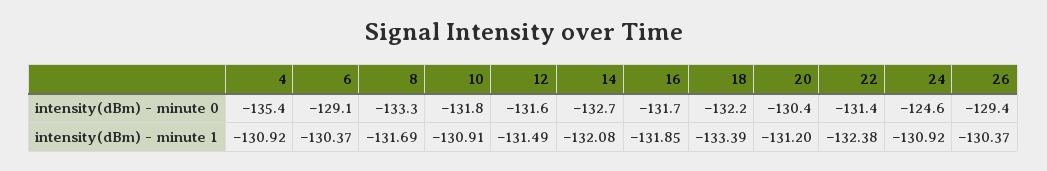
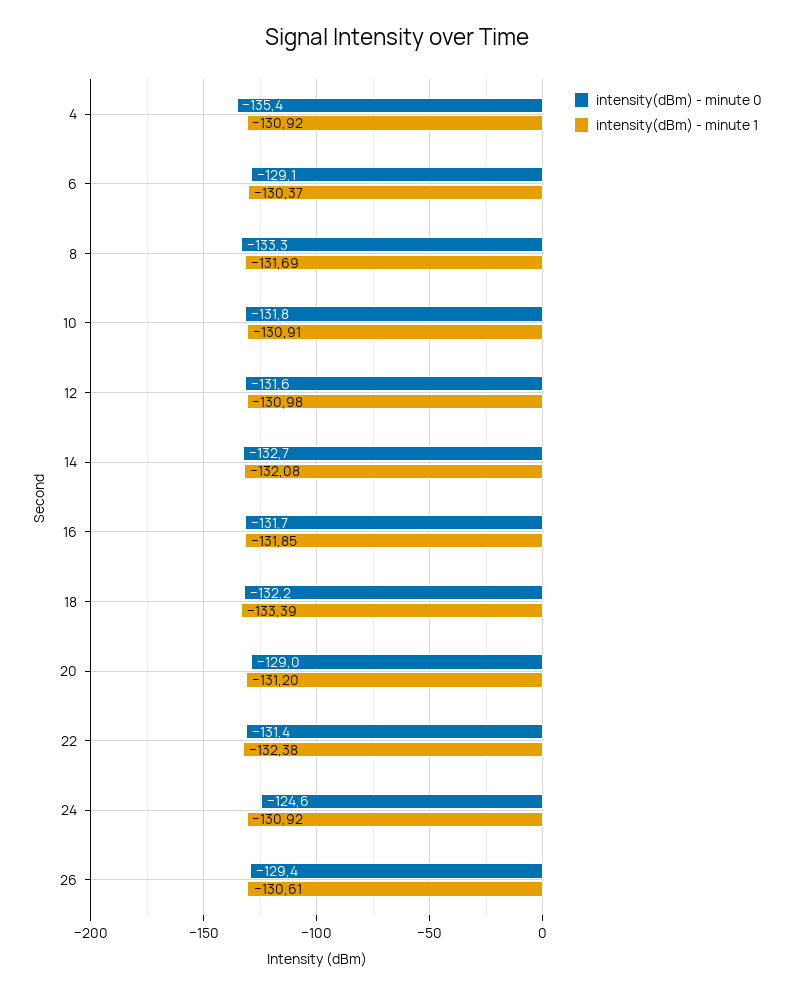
intensity(dBm) - minute 0, 20: -130.4 -> -129
intensity(dBm) - minute 1, 12: -131.49 -> -130.98
intensity(dBm) - minute 1, 26: -130.37 -> -130.61

